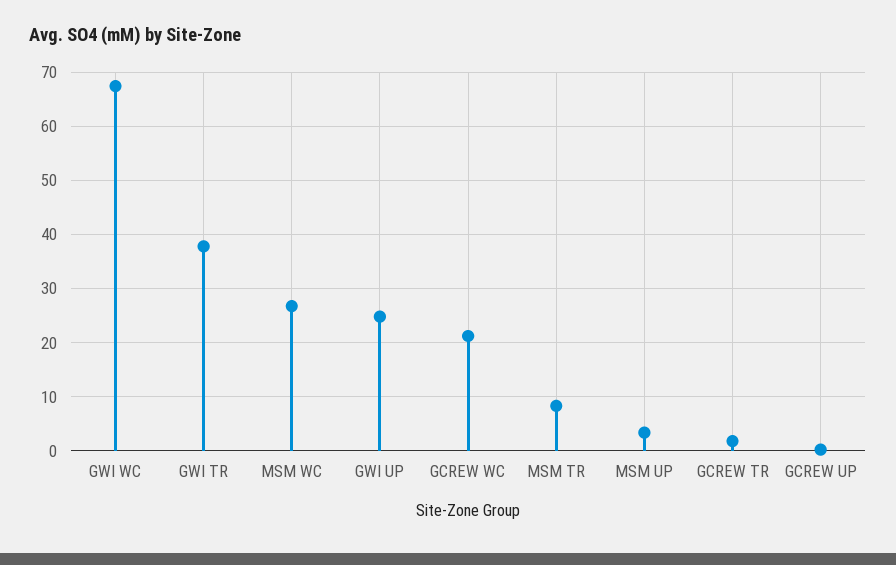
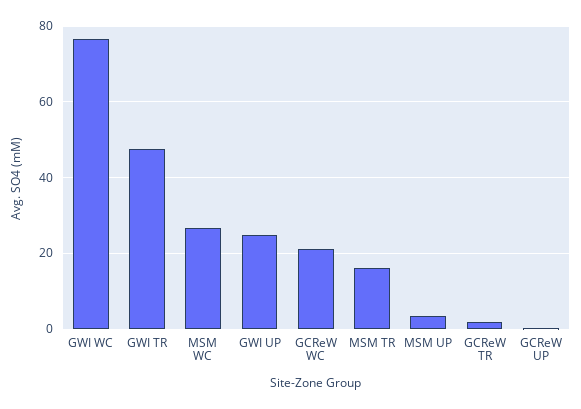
GWI WC: 68 -> 76
GWI TR: 38 -> 48
MSM TR: 8 -> 16

